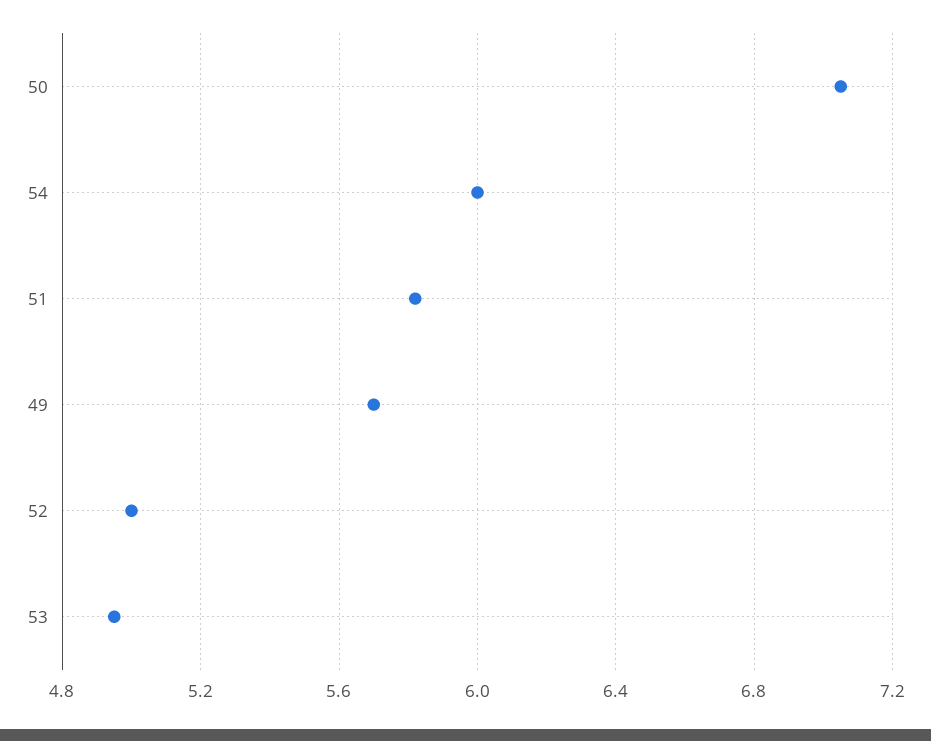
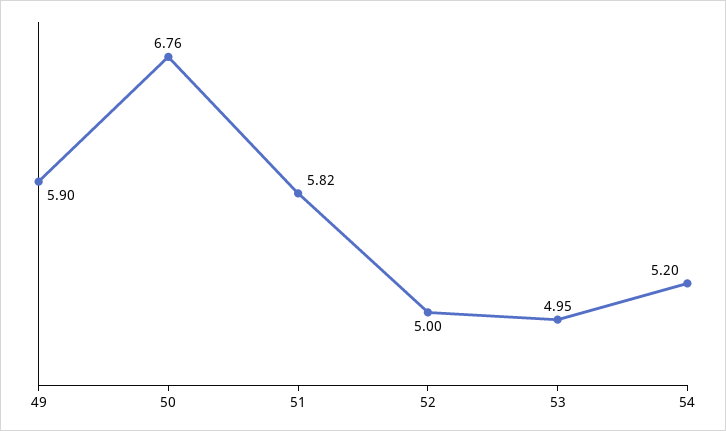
50: 7.05 -> 6.76
54: 6 -> 5.2
49: 5.7 -> 5.9

